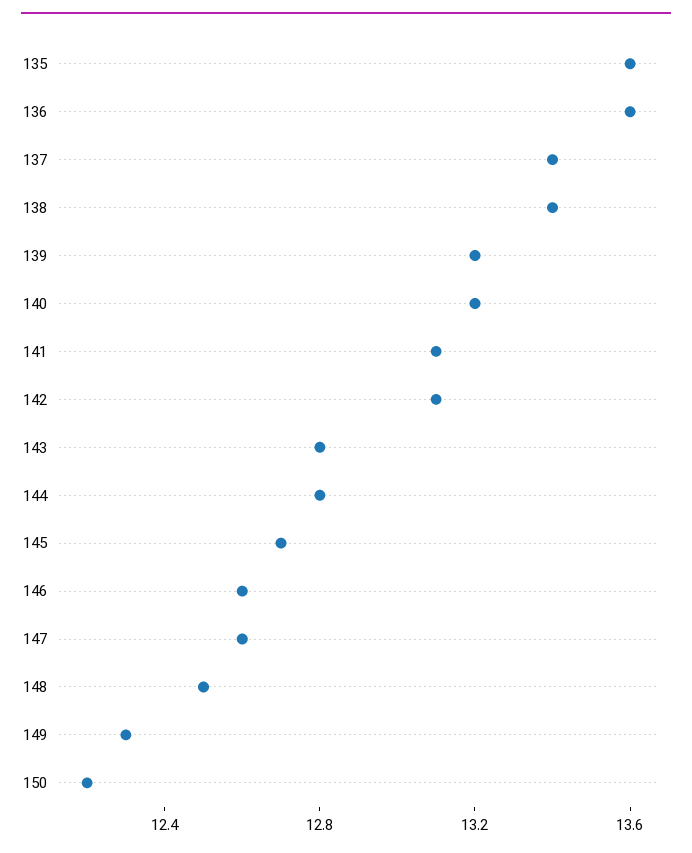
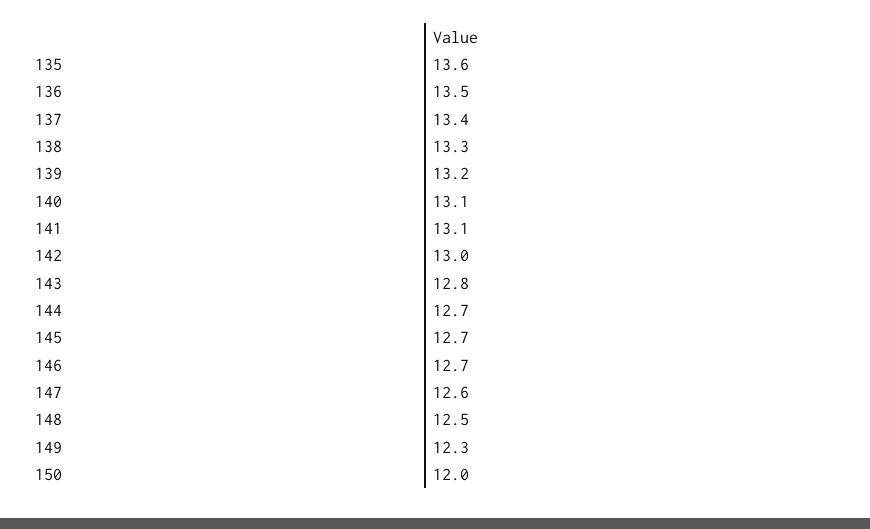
136: 13.6 -> 13.5
138: 13.4 -> 13.3
140: 13.2 -> 13.1
142: 13.1 -> 13
144: 12.8 -> 12.7
146: 12.6 -> 12.7
150: 12.2 -> 12

